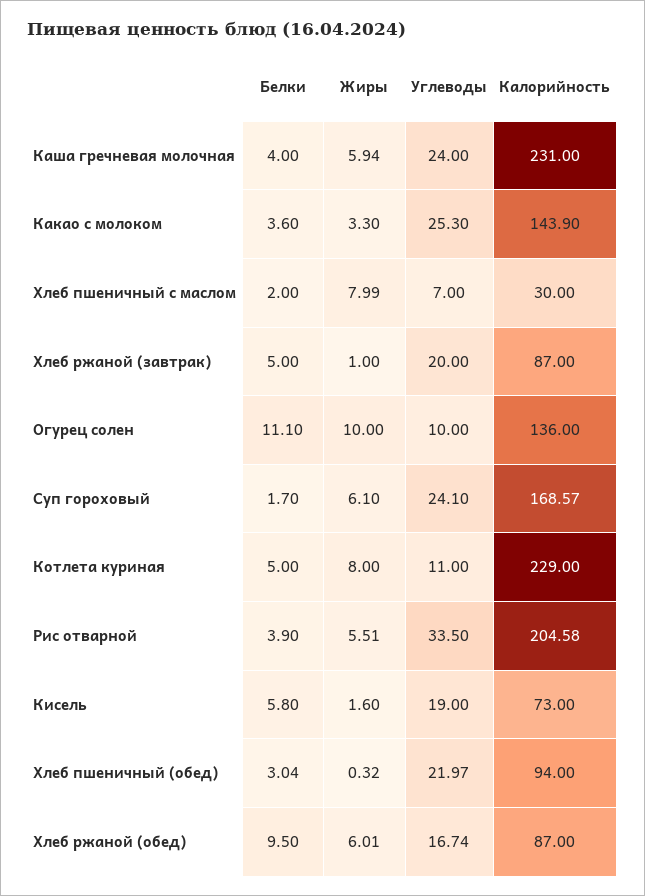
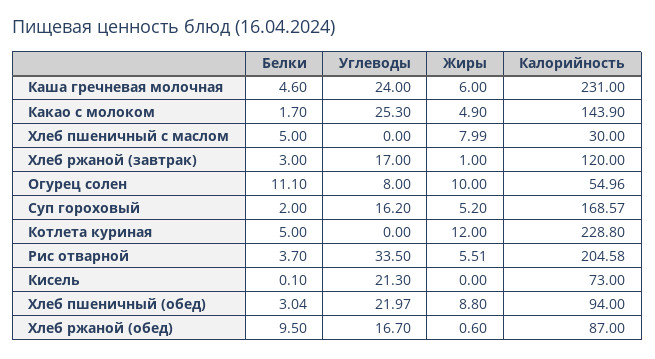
Белки, Каша гречневая молочная: 4 -> 4.6
Жиры, Каша гречневая молочная: 5.94 -> 6
Белки, Какао с молоком: 3.6 -> 1.7
Жиры, Какао с молоком: 3.3 -> 4.9
Белки, Хлеб пшеничный с маслом: 2 -> 5
Углеводы, Хлеб пшеничный с маслом: 7 -> 0
Белки, Хлеб ржаной (завтрак): 5 -> 3
Углеводы, Хлеб ржаной (завтрак): 20 -> 17
Калорийность, Хлеб ржаной (завтрак): 87 -> 120
Углеводы, Огурец солен: 10 -> 8
Калорийность, Огурец солен: 136 -> 54.96
Белки, Суп гороховый: 1.7 -> 2
Жиры, Суп гороховый: 6.1 -> 5.2
Углеводы, Суп гороховый: 24.1 -> 16.2
Жиры, Котлета куриная: 8 -> 12
Углеводы, Котлета куриная: 11 -> 0
Калорийность, Котлета куриная: 229 -> 228.8
Белки, Рис отварной: 3.9 -> 3.7
Белки, Кисель: 5.8 -> 0.1
Жиры, Кисель: 1.6 -> 0
Углеводы, Кисель: 19 -> 21.3
Жиры, Хлеб пшеничный (обед): 0.32 -> 8.8
Жиры, Хлеб ржаной (обед): 6.01 -> 0.6
Углеводы, Хлеб ржаной (обед): 16.74 -> 16.7

